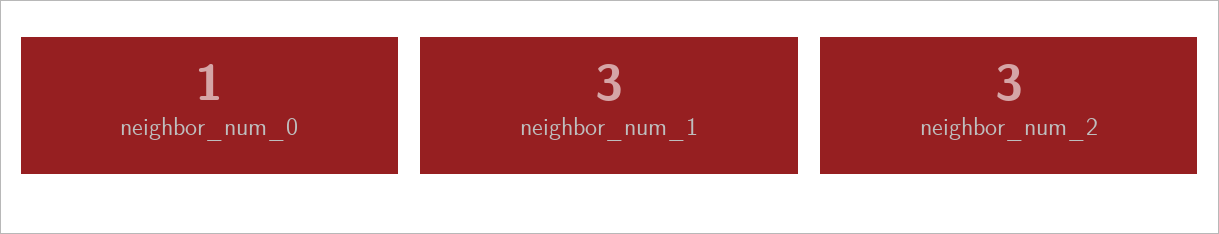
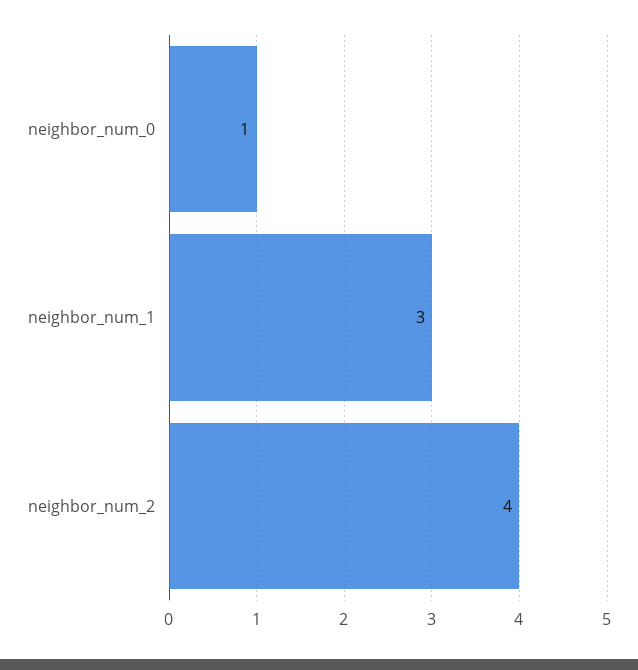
neighbor_num_2: 3 -> 4

